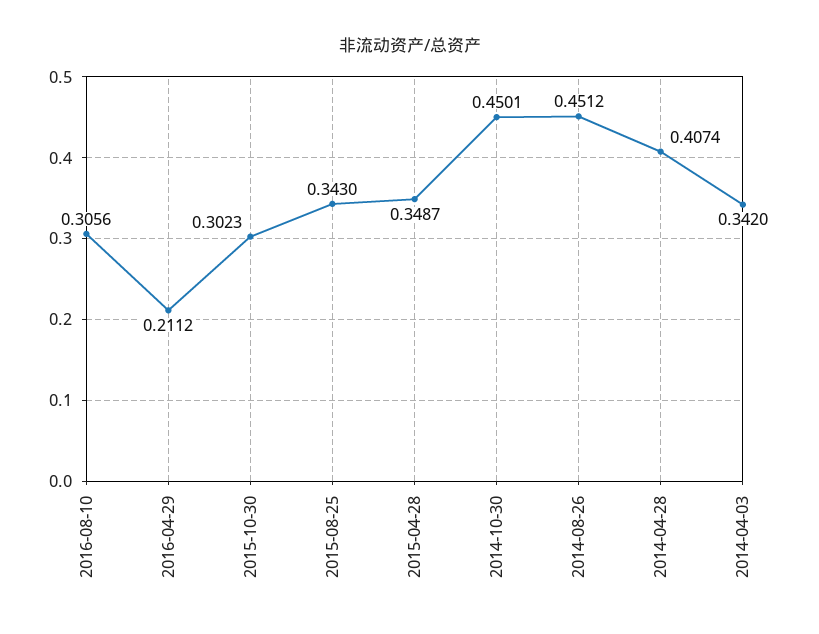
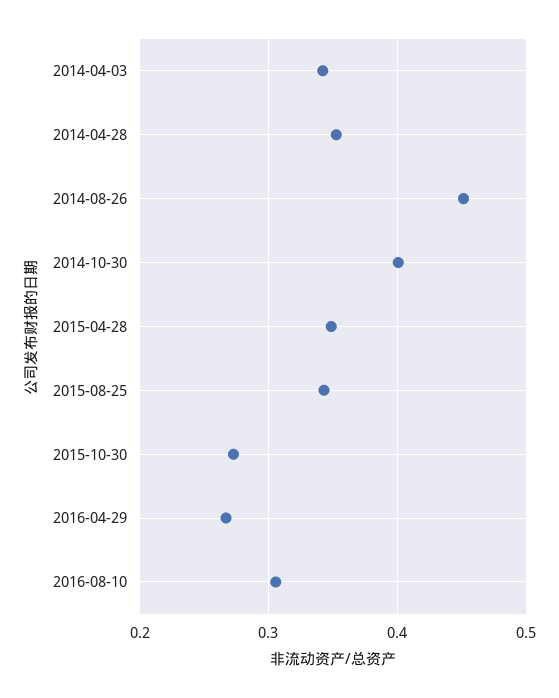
2016-04-29: 0.2112 -> 0.27
2015-10-30: 0.3023 -> 0.27
2014-10-30: 0.4501 -> 0.4
2014-04-28: 0.4074 -> 0.35

